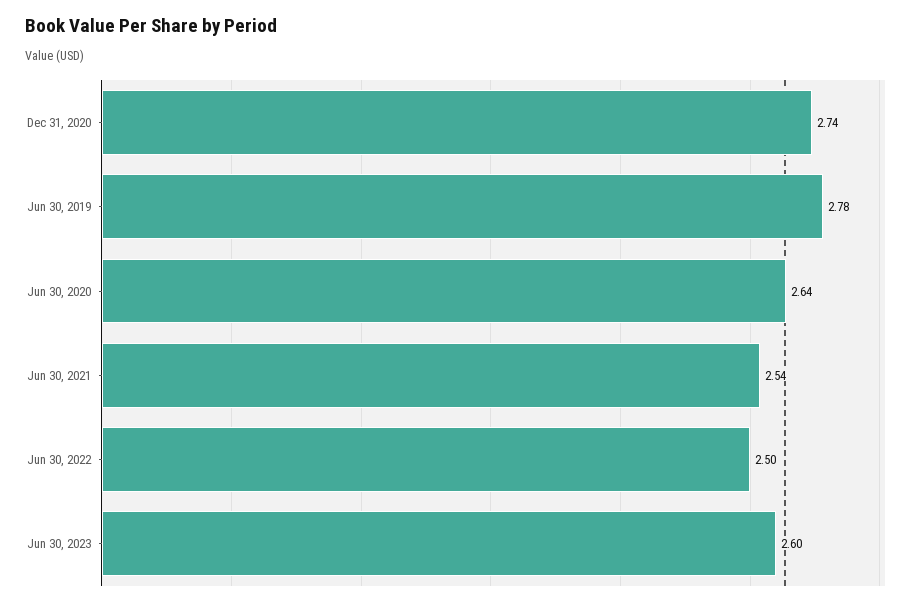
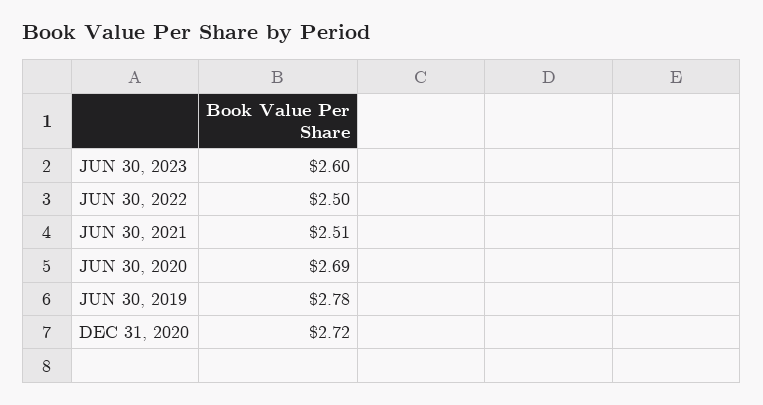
Dec 31, 2020: 2.74 -> 2.72
Jun 30, 2020: 2.64 -> 2.69
Jun 30, 2021: 2.54 -> 2.51

